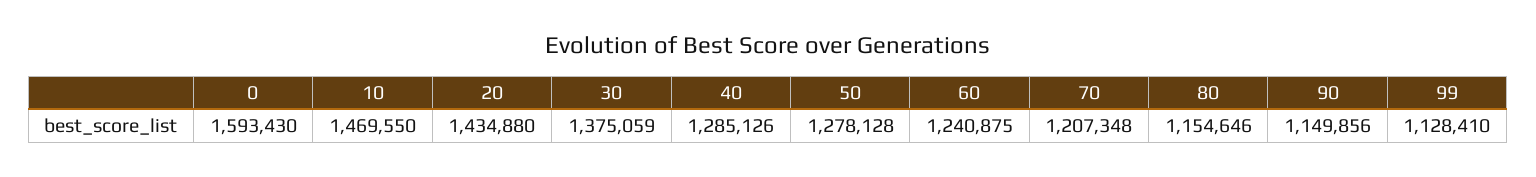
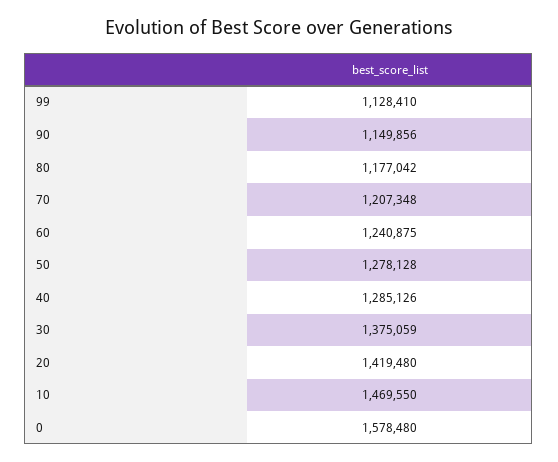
0: 1593430 -> 1578480
20: 1434880 -> 1419480
80: 1154646 -> 1177042

